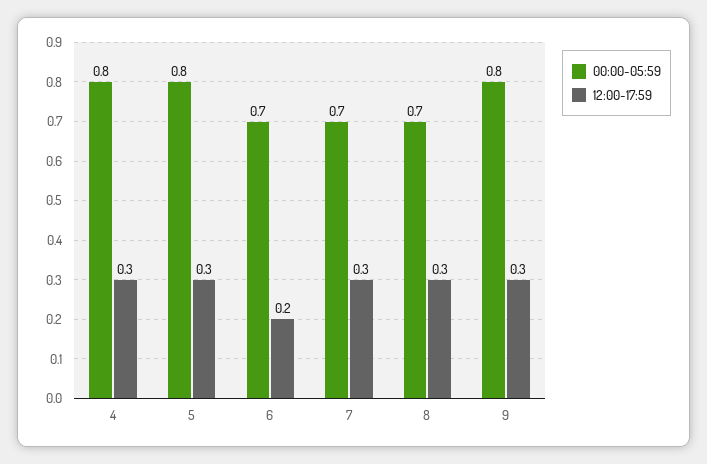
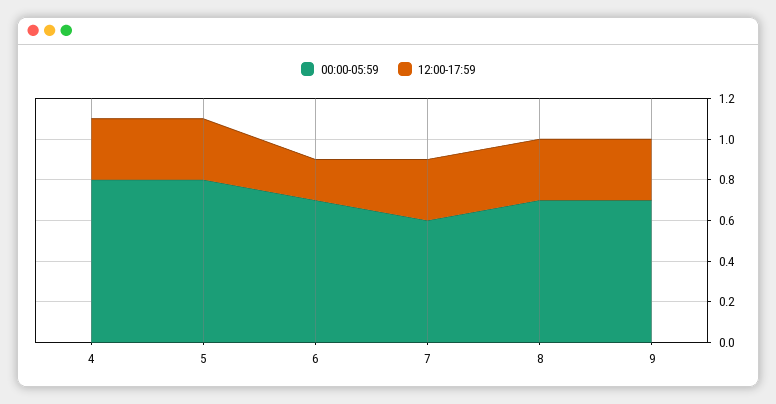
00:00-05:59, 7: 0.7 -> 0.6
00:00-05:59, 9: 0.8 -> 0.7

